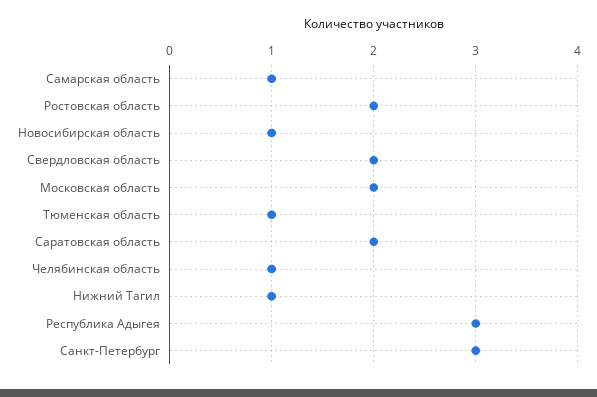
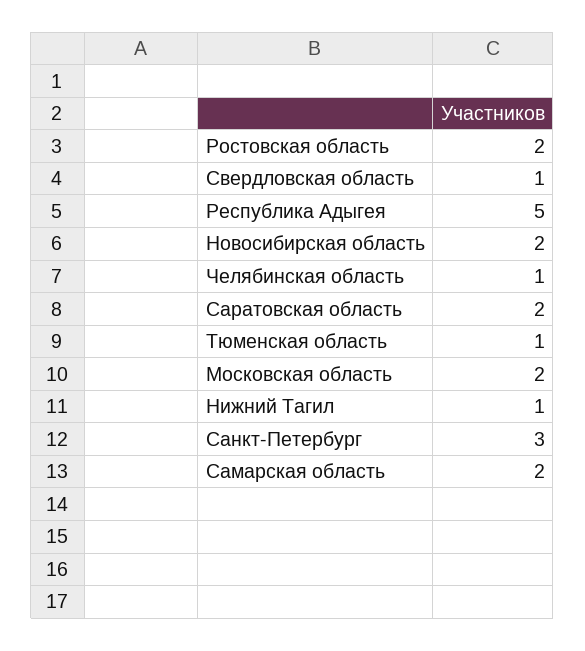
Самарская область: 1 -> 2
Новосибирская область: 1 -> 2
Свердловская область: 2 -> 1
Республика Адыгея: 3 -> 5

